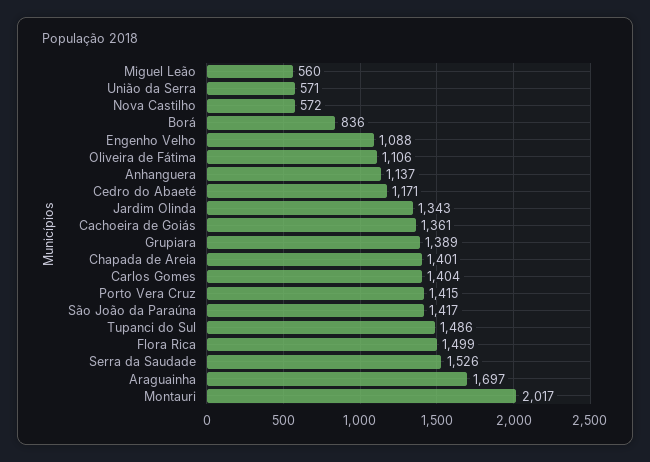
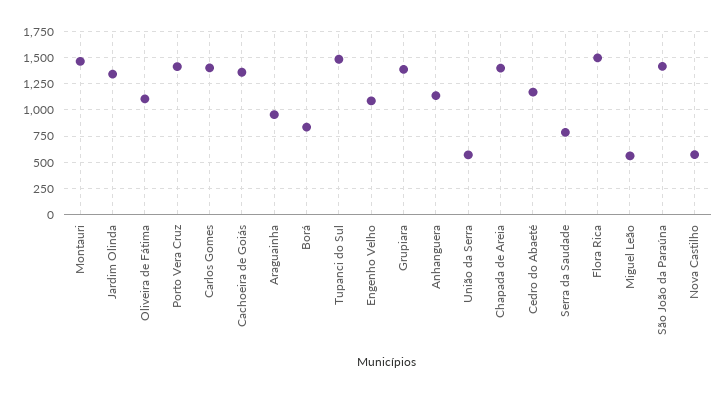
Serra da Saudade: 1526 -> 750
Araguainha: 1697 -> 1000
Montauri: 2017 -> 1500

